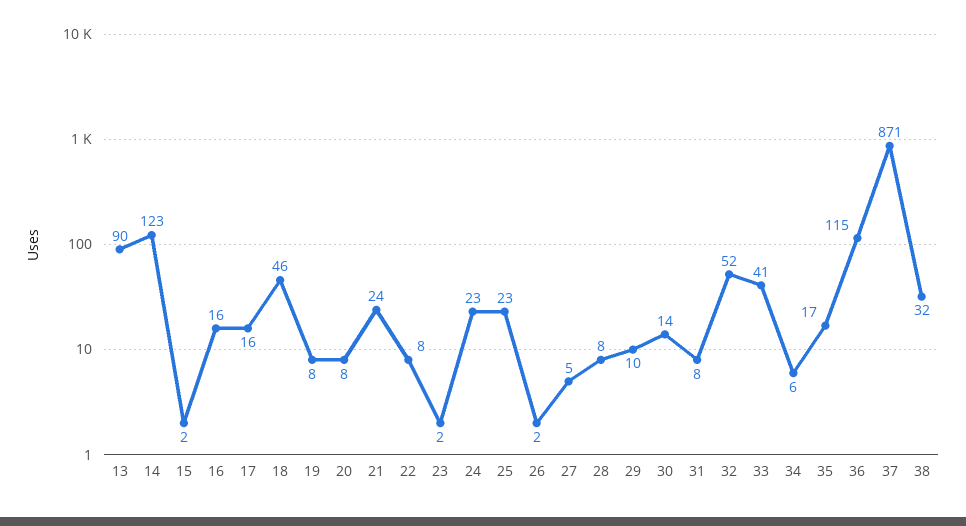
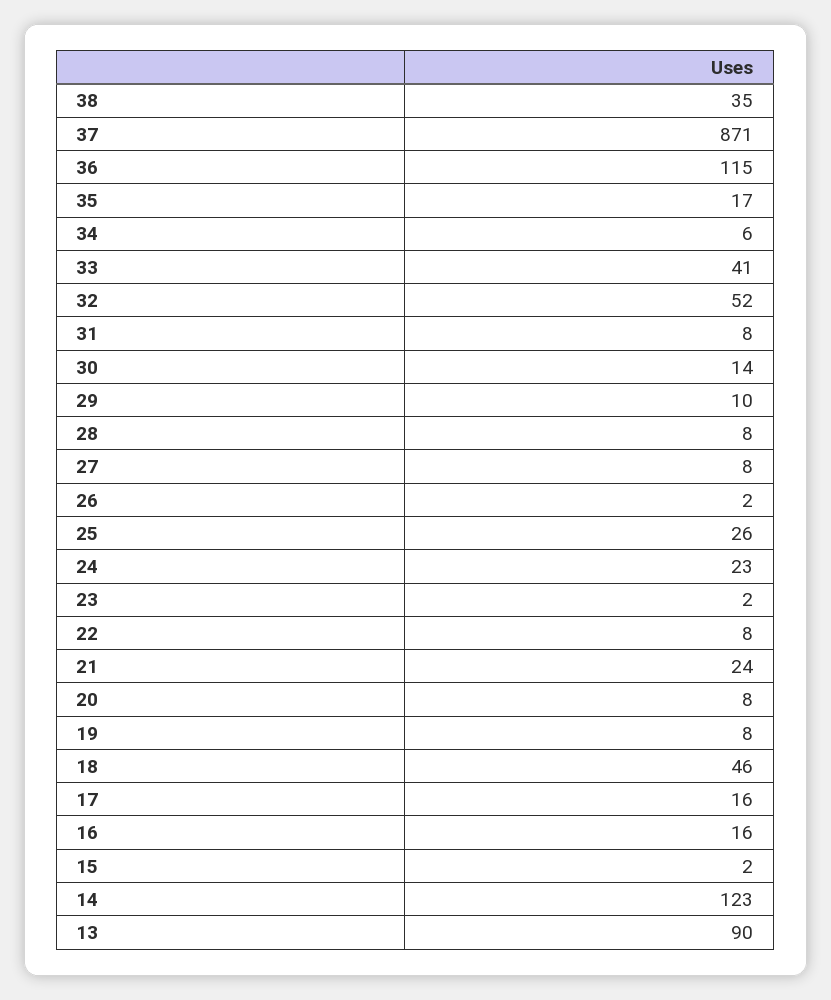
25: 23 -> 26
27: 5 -> 8
38: 32 -> 35

